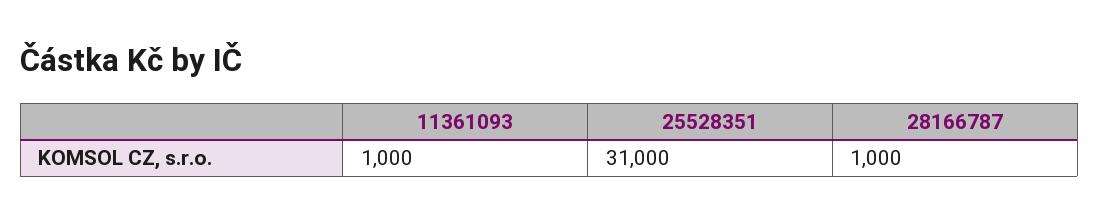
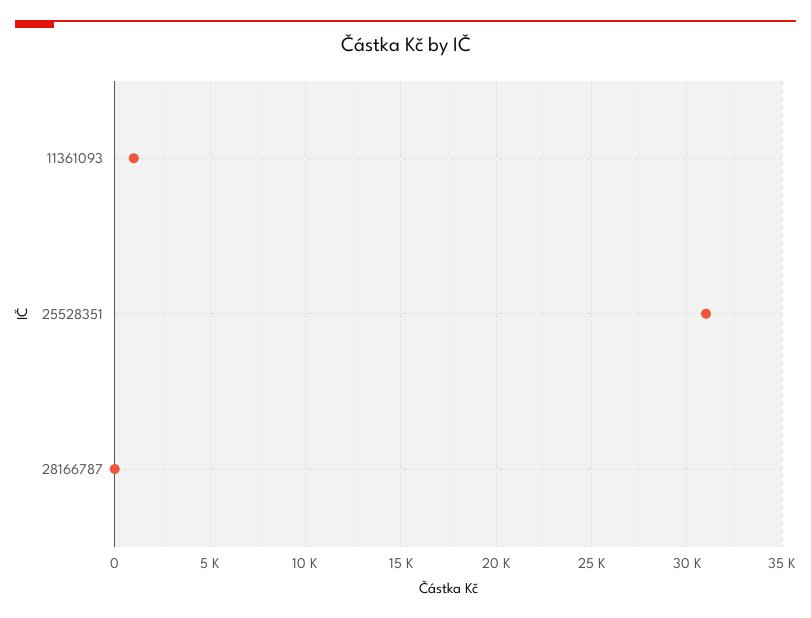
28166787: 1000 -> 0

